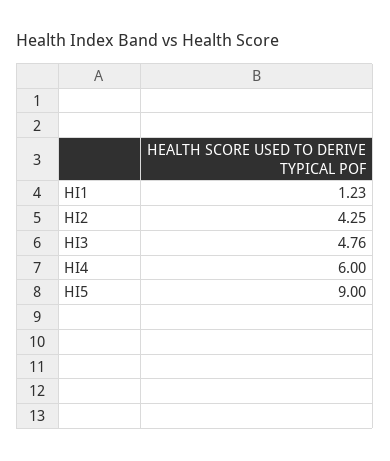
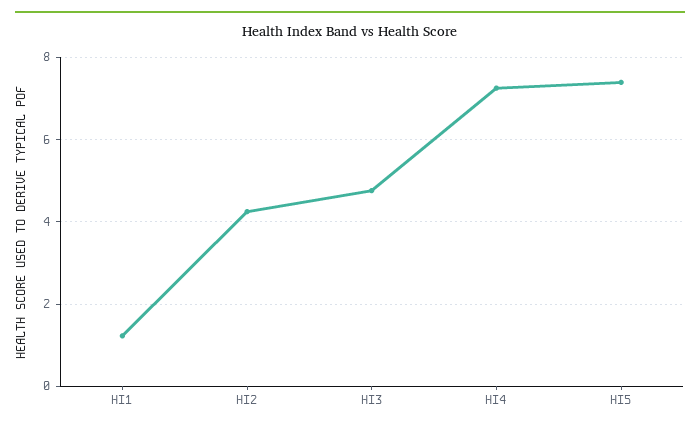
HI4: 6 -> 7.2
HI5: 9 -> 7.4

